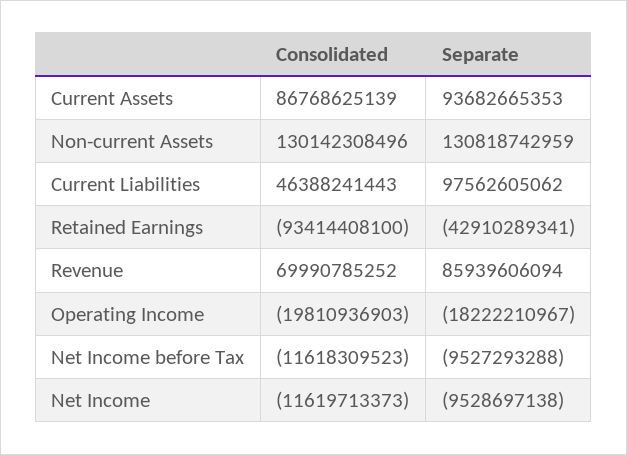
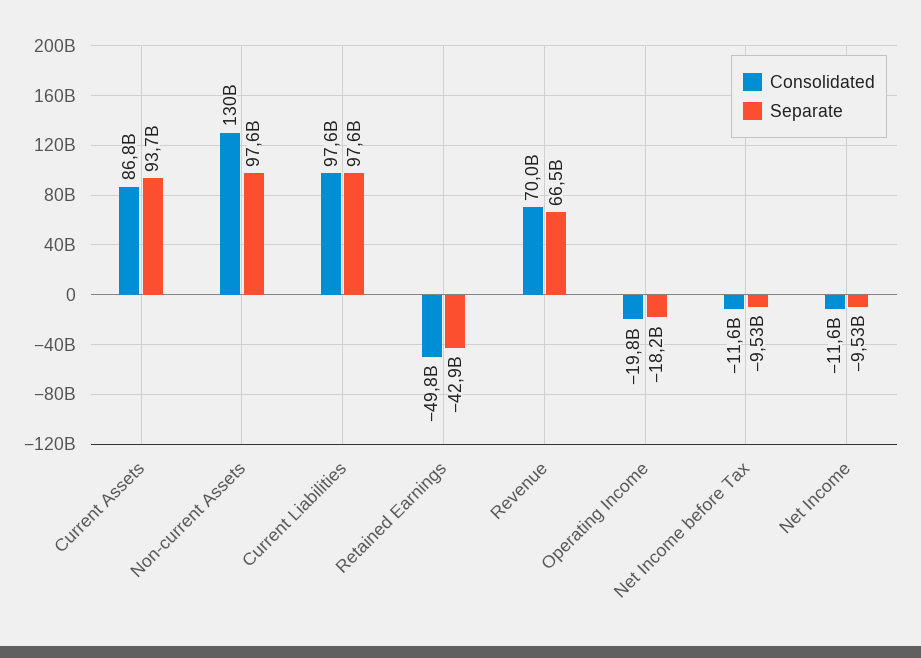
Separate, Non-current Assets: 130818742959 -> 97600000000
Consolidated, Current Liabilities: 46388241443 -> 97600000000
Consolidated, Retained Earnings: -93414408100 -> -49800000000
Separate, Revenue: 85939606094 -> 66500000000

